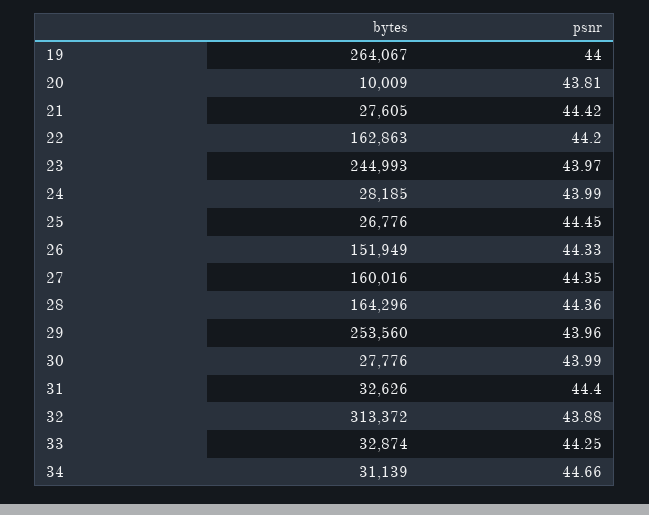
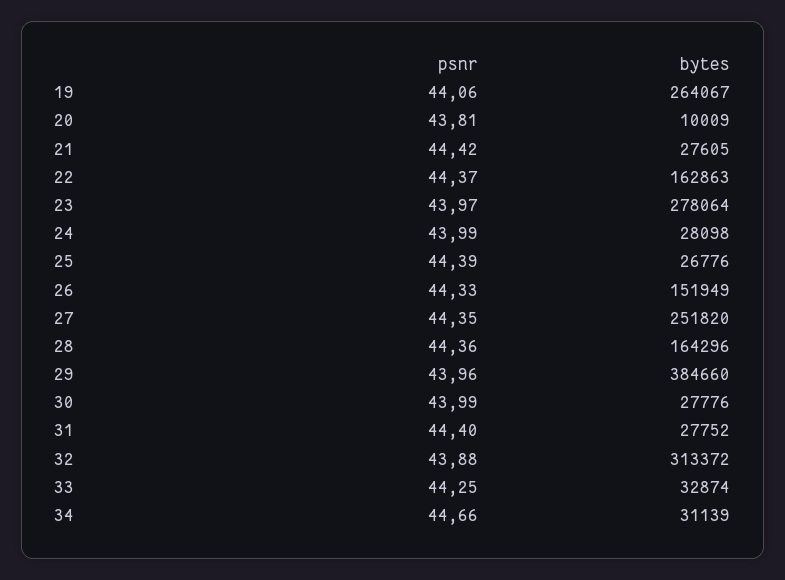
psnr, 19: 44 -> 44.06
psnr, 22: 44.2 -> 44.37
bytes, 23: 244993 -> 278064
bytes, 24: 28185 -> 28098
psnr, 25: 44.45 -> 44.39
bytes, 27: 160016 -> 251820
bytes, 29: 253560 -> 384660
bytes, 31: 32626 -> 27752

